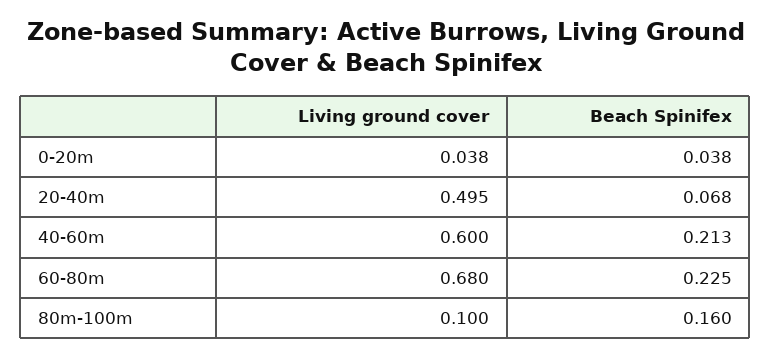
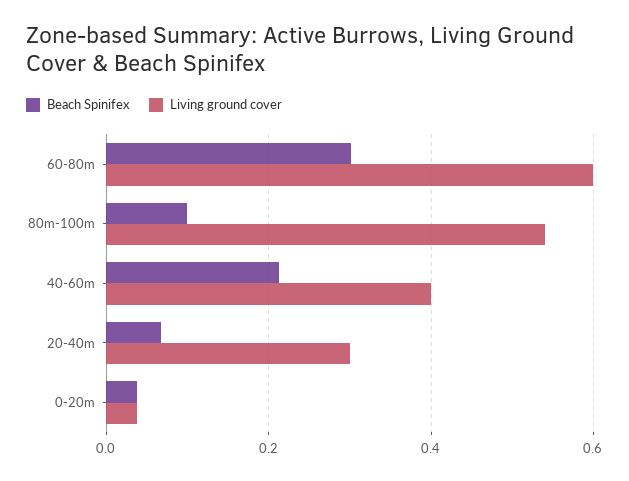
Living ground cover, 20-40m: 0.495 -> 0.3
Living ground cover, 40-60m: 0.6 -> 0.4
Living ground cover, 60-80m: 0.68 -> 0.6
Beach Spinifex, 60-80m: 0.225 -> 0.3
Living ground cover, 80m-100m: 0.1 -> 0.54
Beach Spinifex, 80m-100m: 0.16 -> 0.1

